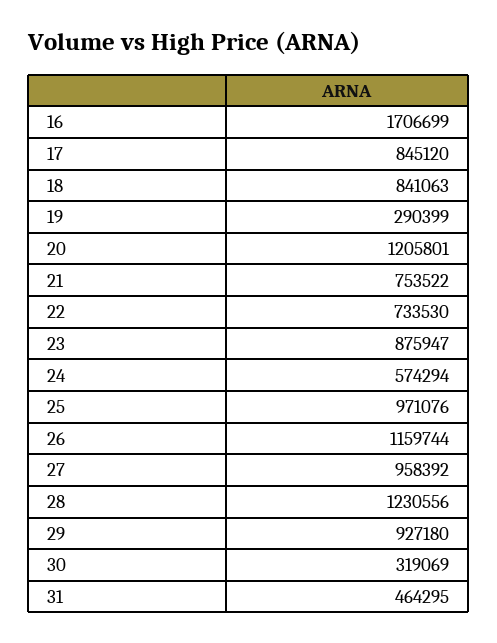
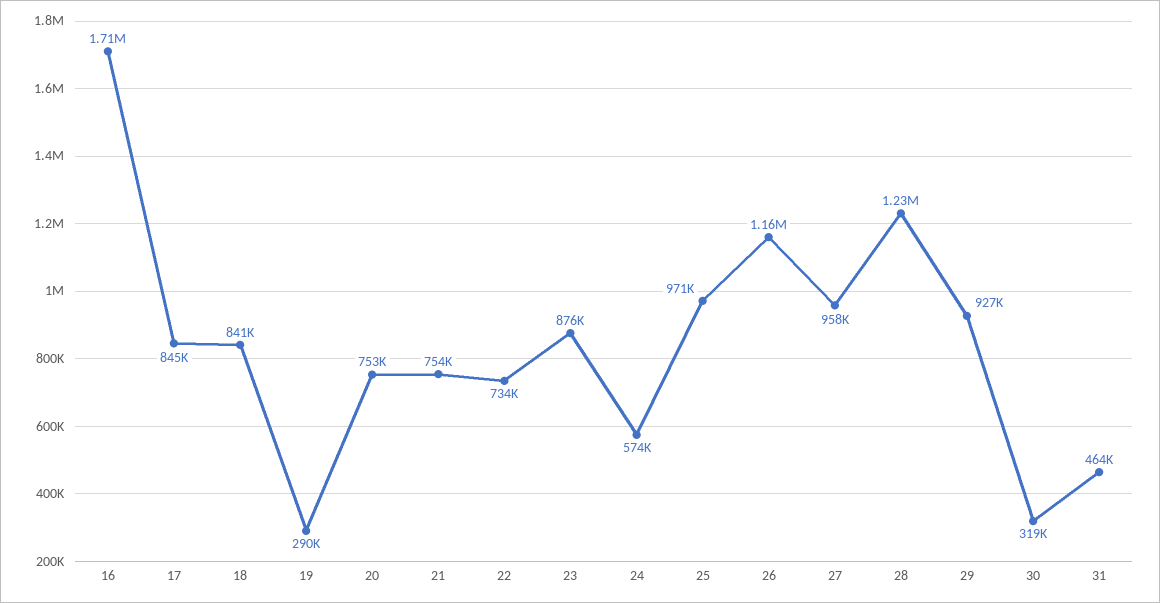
20: 1205801 -> 753000

